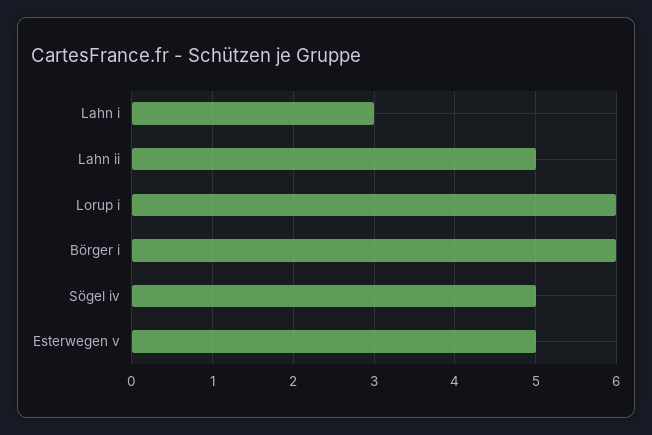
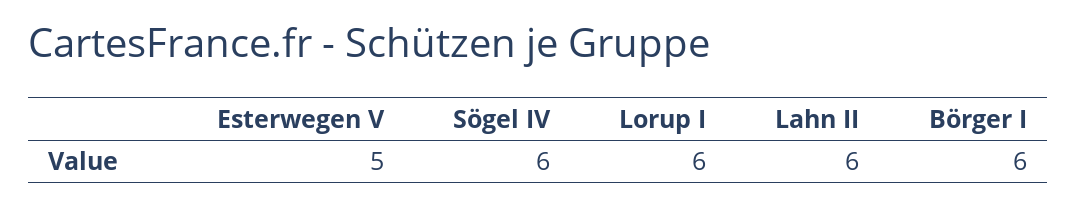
Lahn i: 3 -> none
Lahn ii: 5 -> 6
Sögel iv: 5 -> 6

